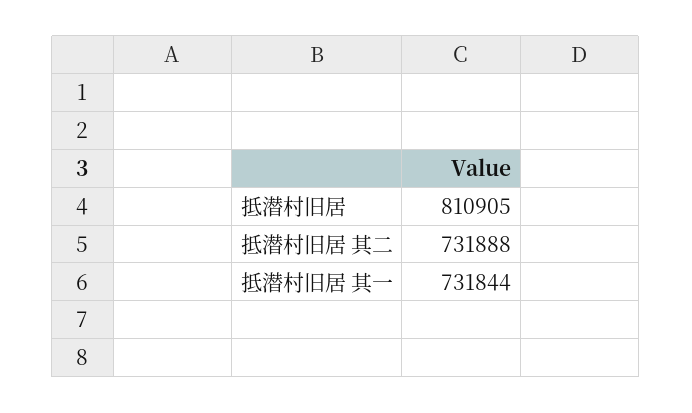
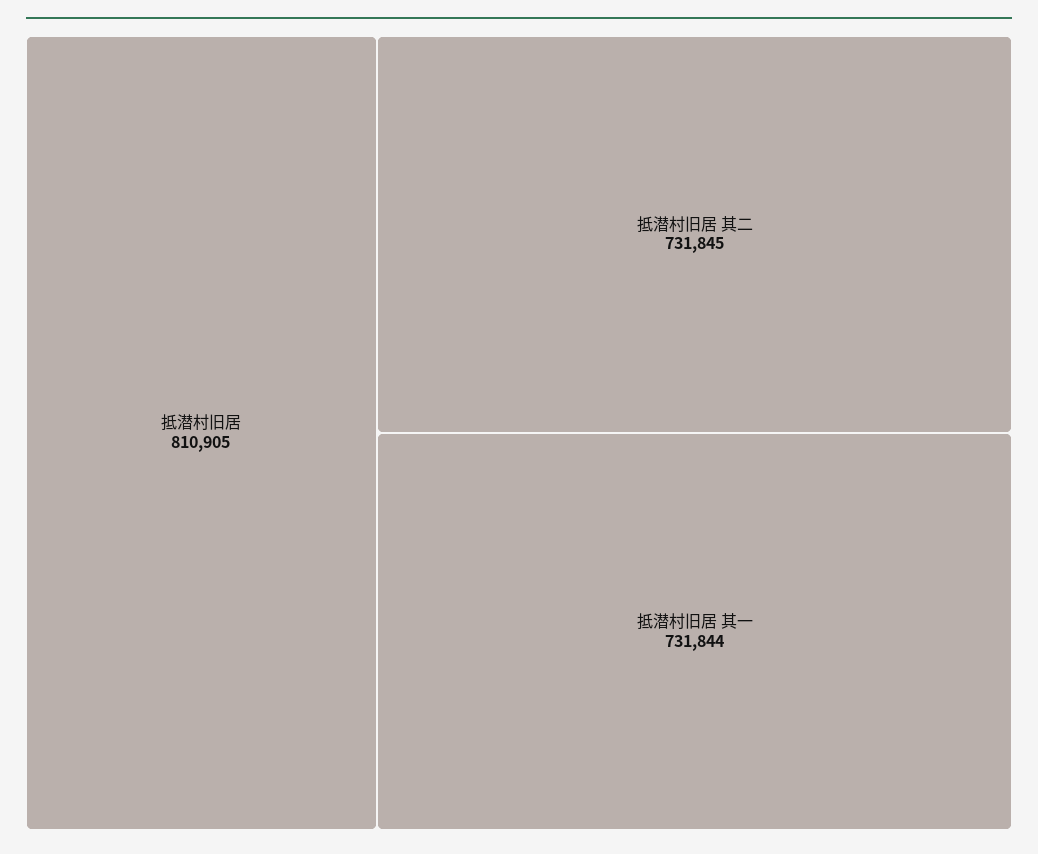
抵潜村旧居 其二: 731888 -> 731845

